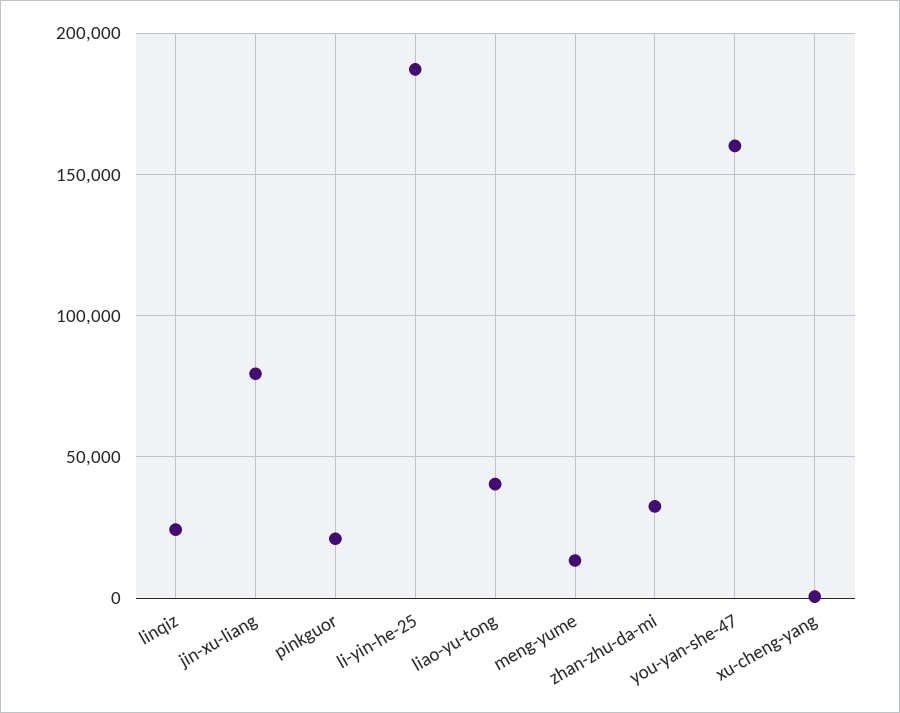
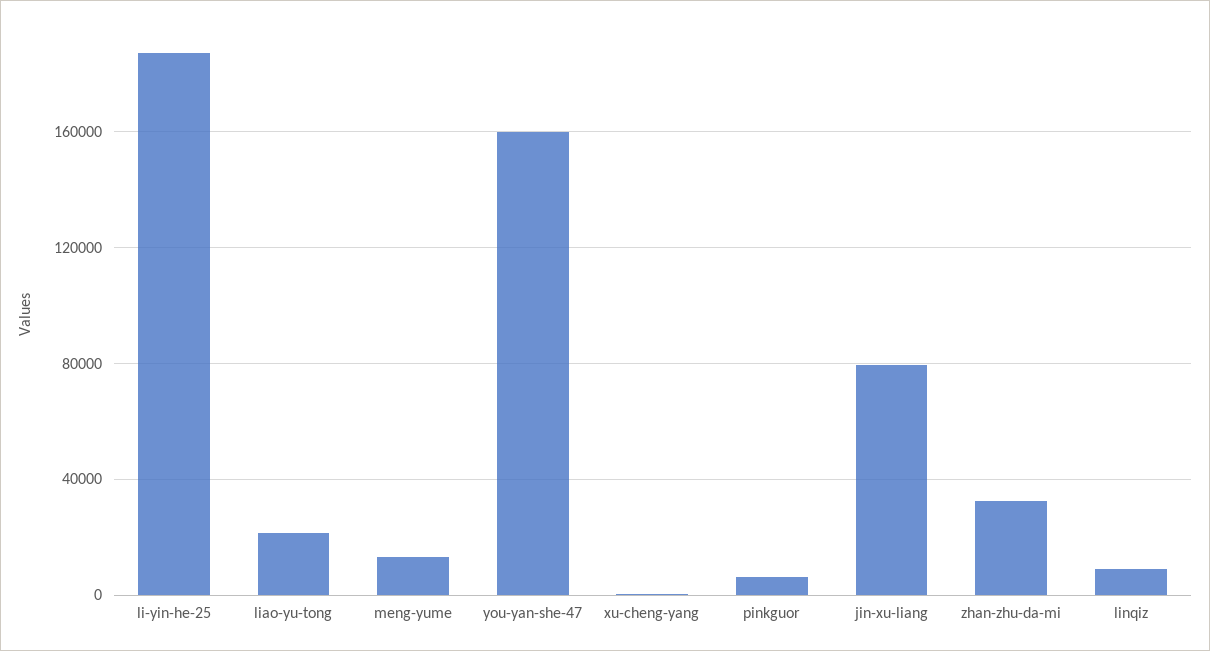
linqiz: 25000 -> 10000
pinkguor: 20000 -> 5000
liao-yu-tong: 40000 -> 20000

